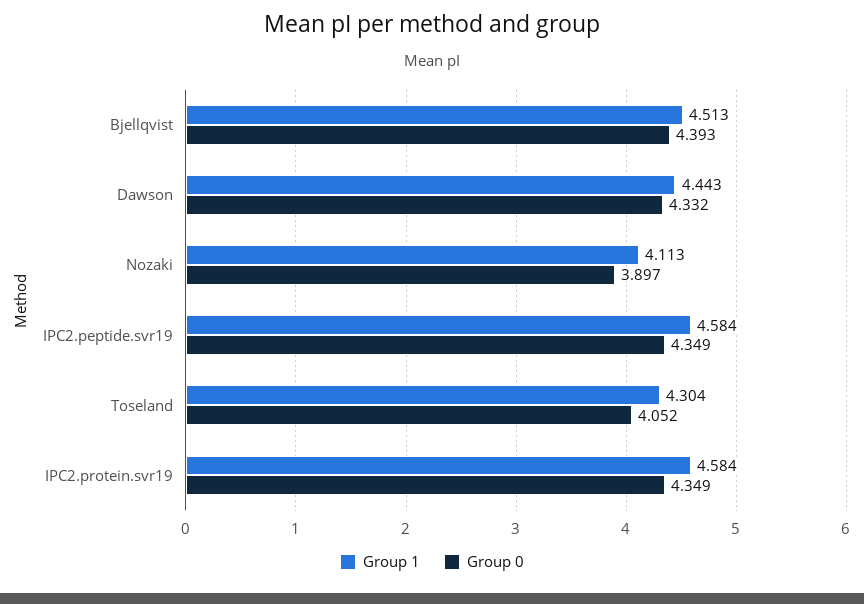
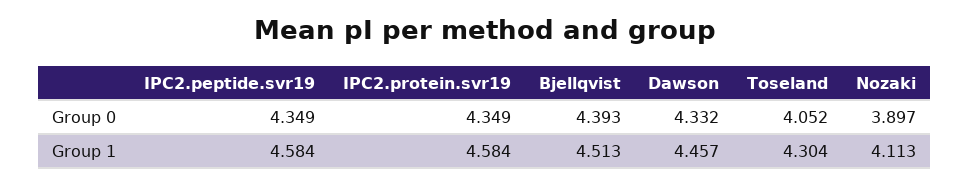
Group 1, Dawson: 4.443 -> 4.457

